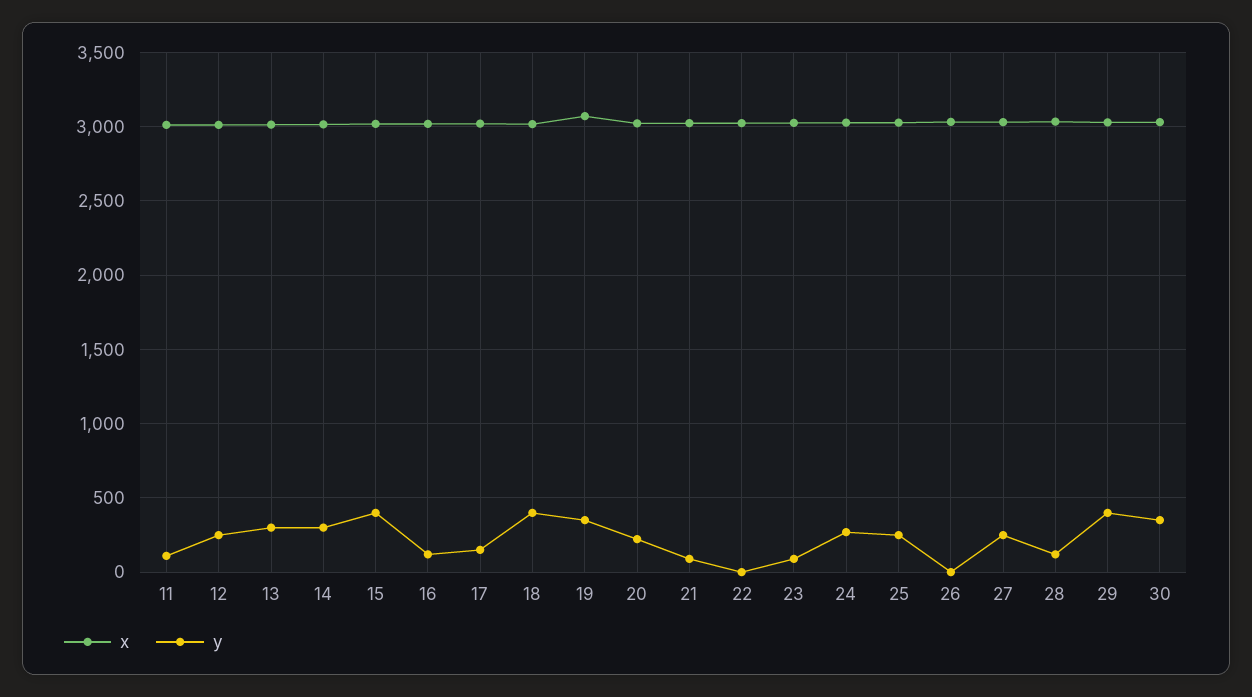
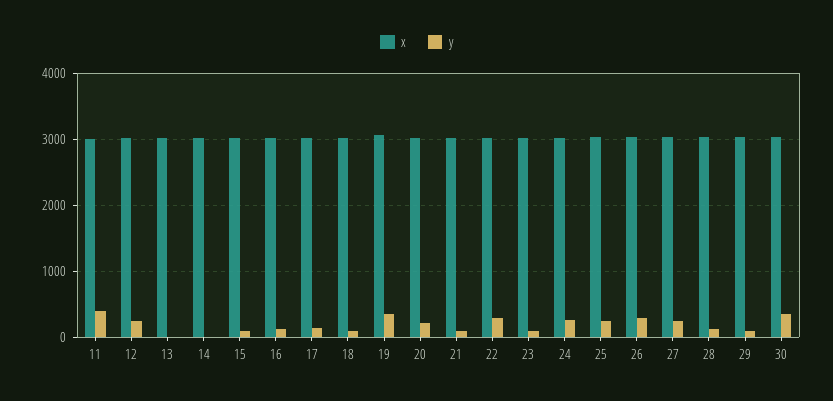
y, 11: 100 -> 400
y, 13: 300 -> 0
y, 14: 300 -> 0
y, 15: 400 -> 100
y, 18: 400 -> 100
y, 22: 0 -> 300
y, 26: 0 -> 300
y, 29: 400 -> 100

